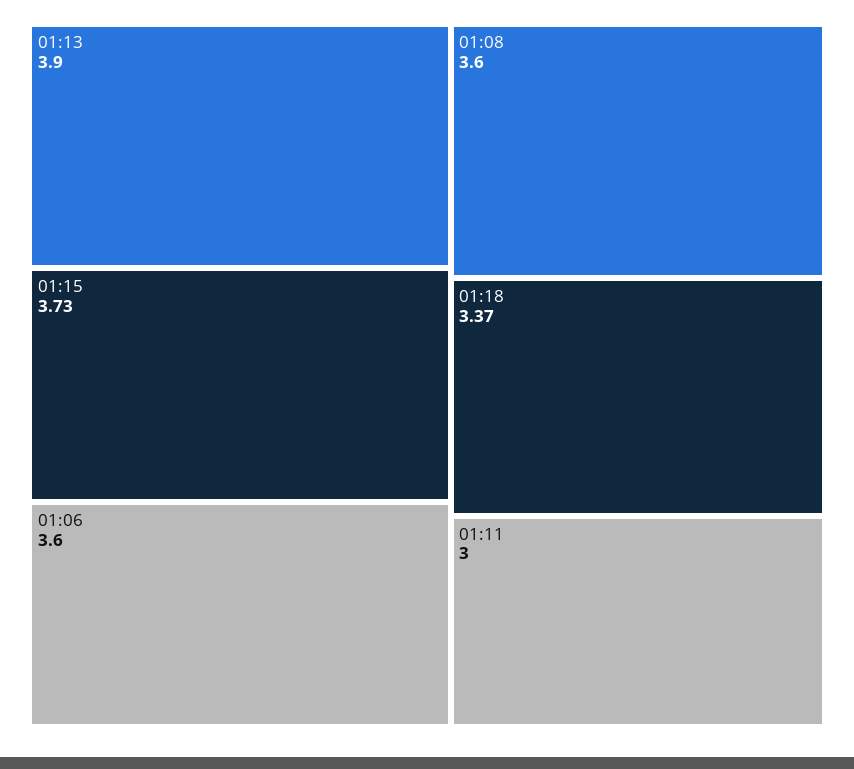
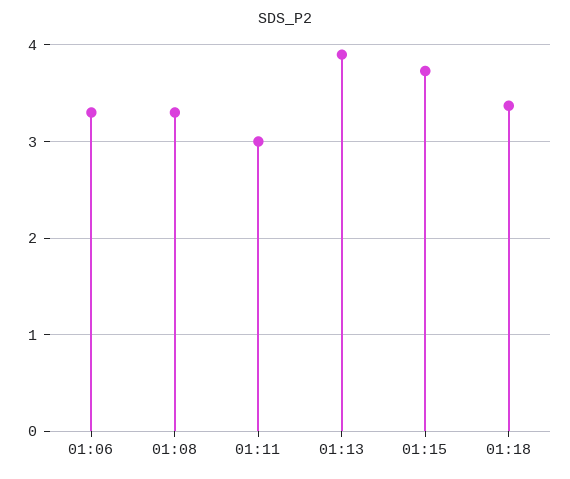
01:06: 3.6 -> 3.3
01:08: 3.6 -> 3.3

